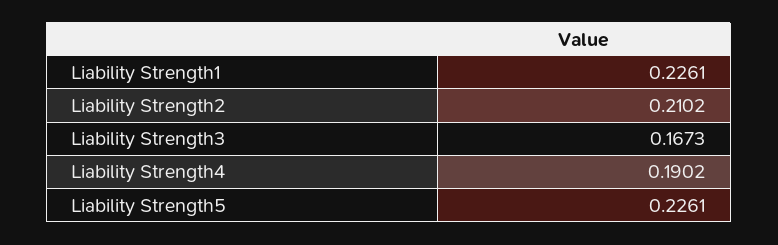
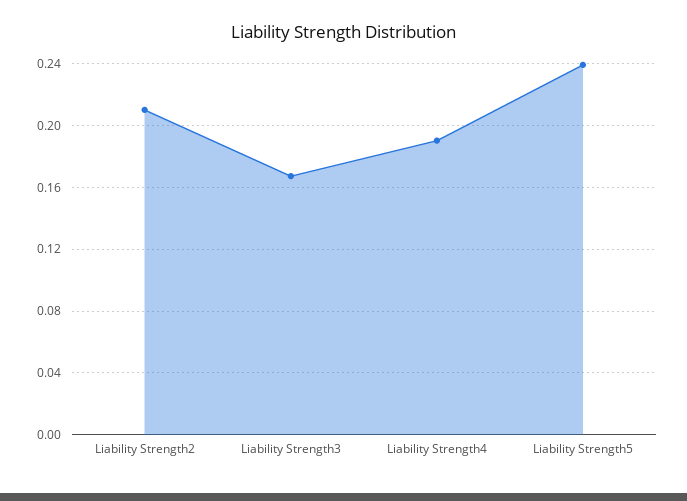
Liability Strength1: 0.2261 -> none
Liability Strength5: 0.2261 -> 0.24

